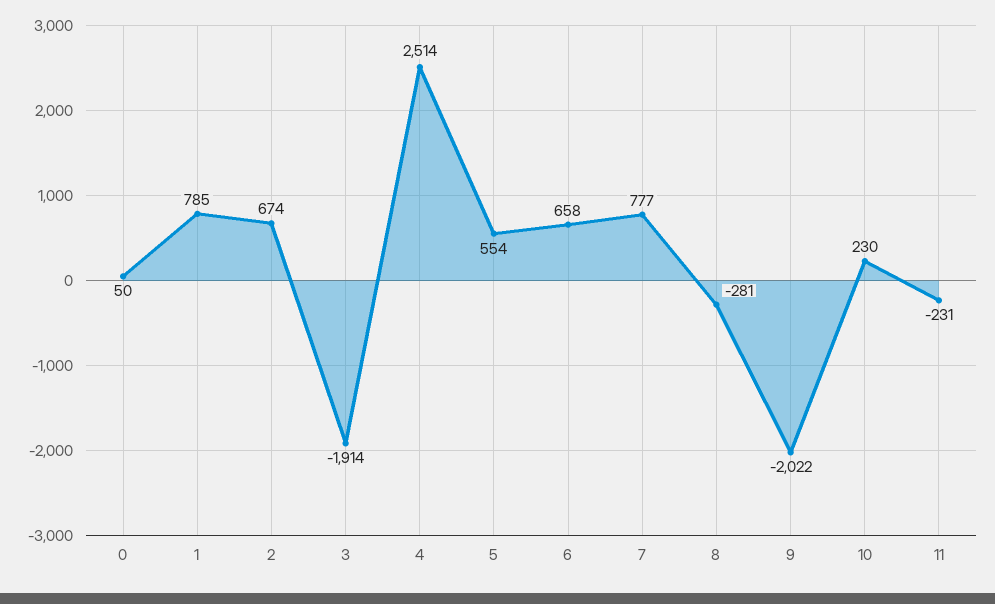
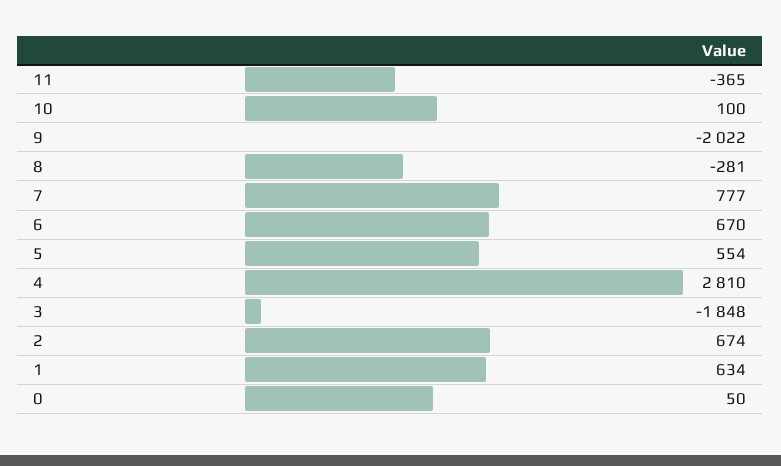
1: 785 -> 634
3: -1914 -> -1848
4: 2514 -> 2810
6: 658 -> 670
10: 230 -> 100
11: -231 -> -365

